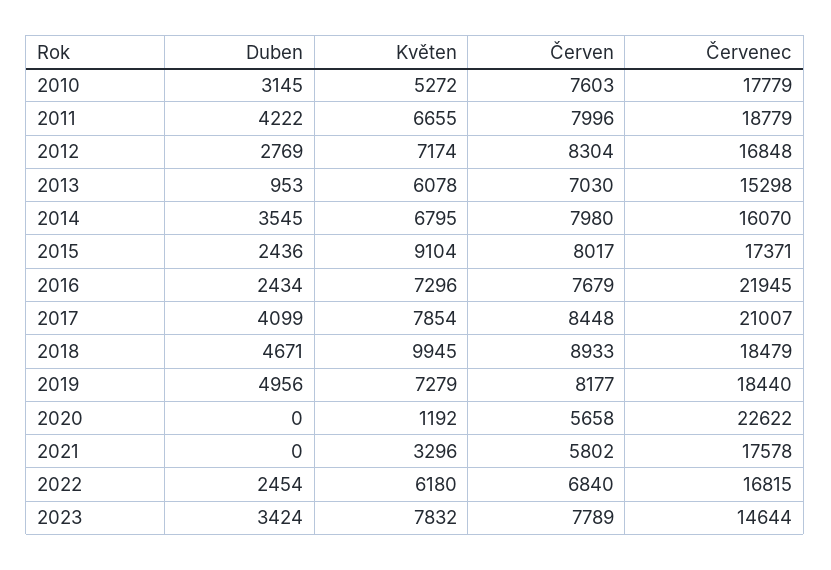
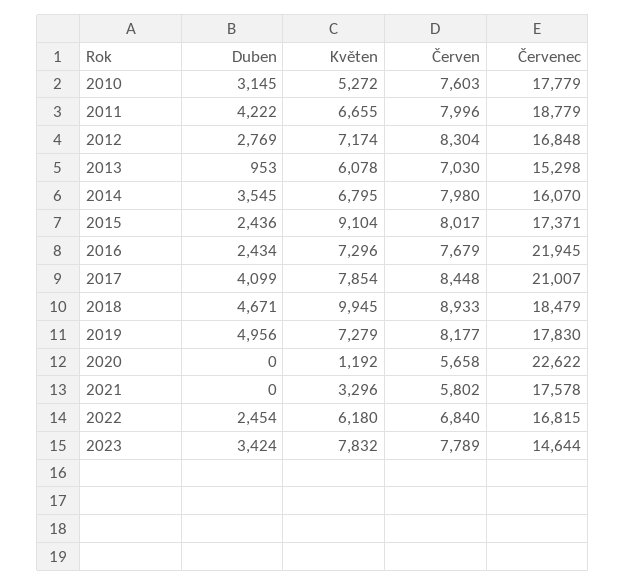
Červenec, 2019: 18440 -> 17830

